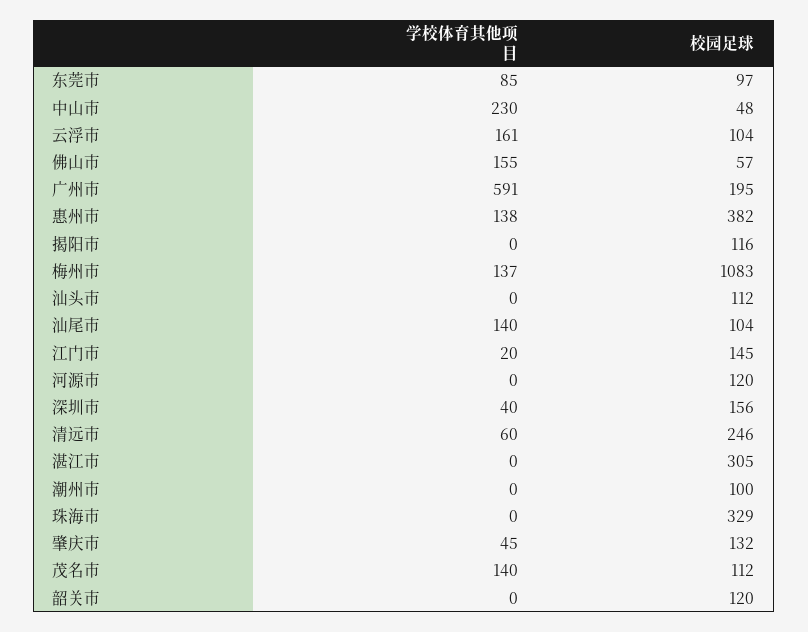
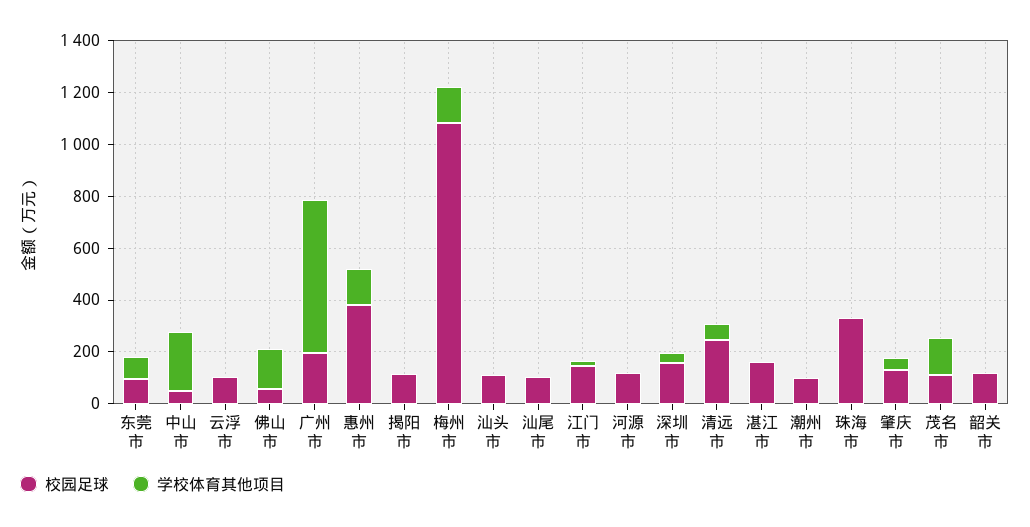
学校体育其他项目, 云浮市: 161 -> 0
学校体育其他项目, 汕尾市: 140 -> 0
校园足球, 湛江市: 305 -> 150

